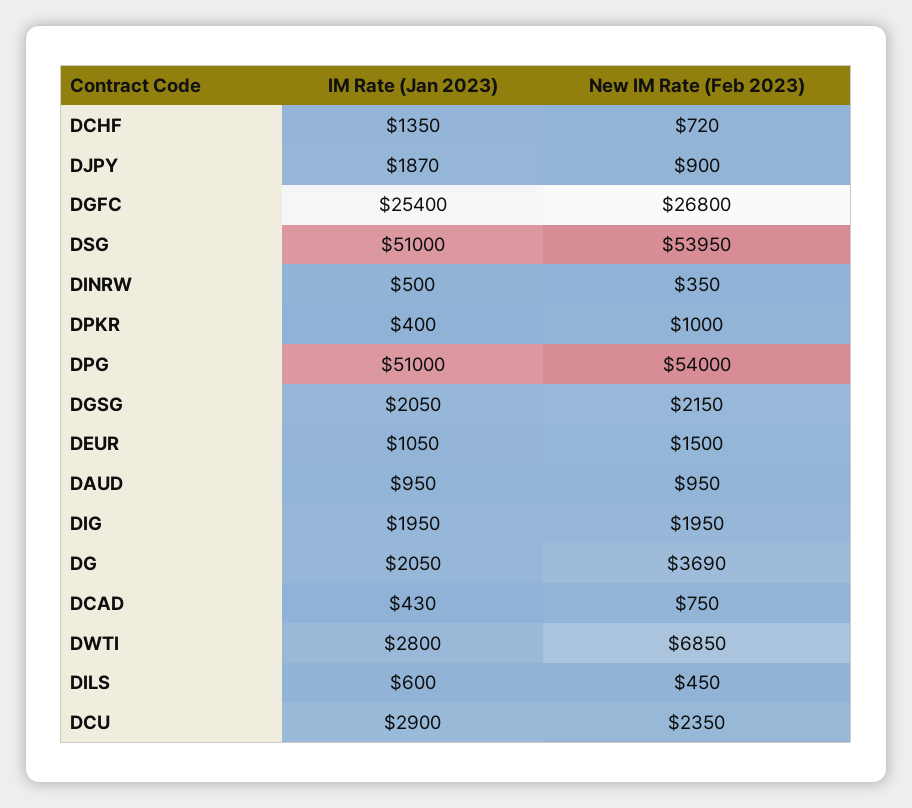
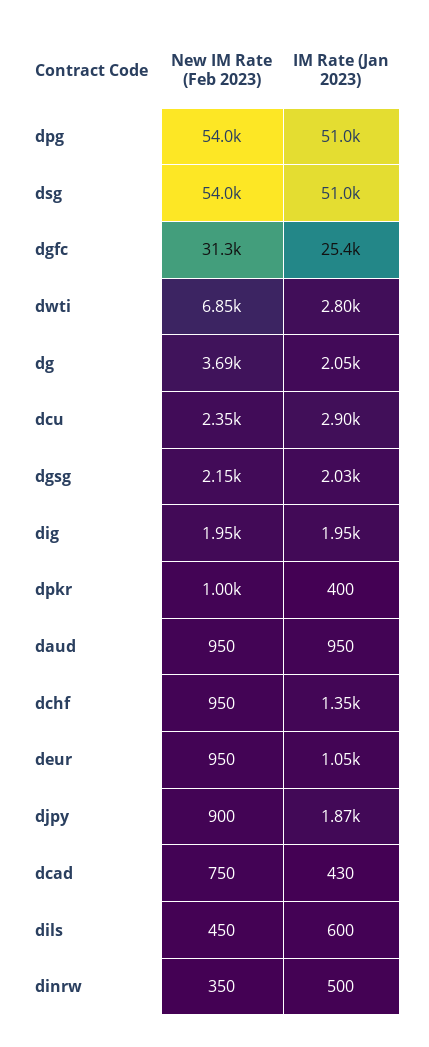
New IM Rate (Feb 2023), DCHF: 720 -> 950
New IM Rate (Feb 2023), DGFC: 26800 -> 31300
IM Rate (Jan 2023), DGSG: 2050 -> 2030
New IM Rate (Feb 2023), DEUR: 1500 -> 950

